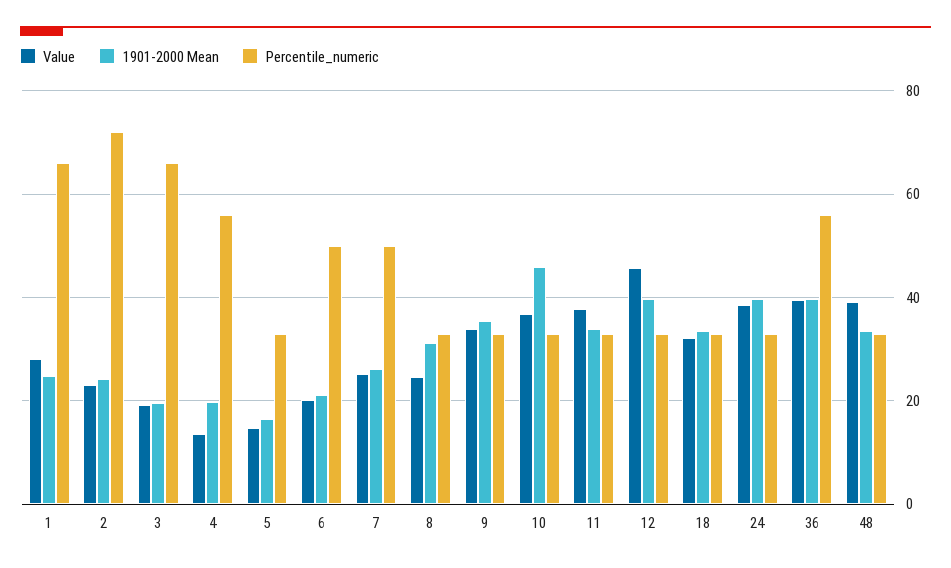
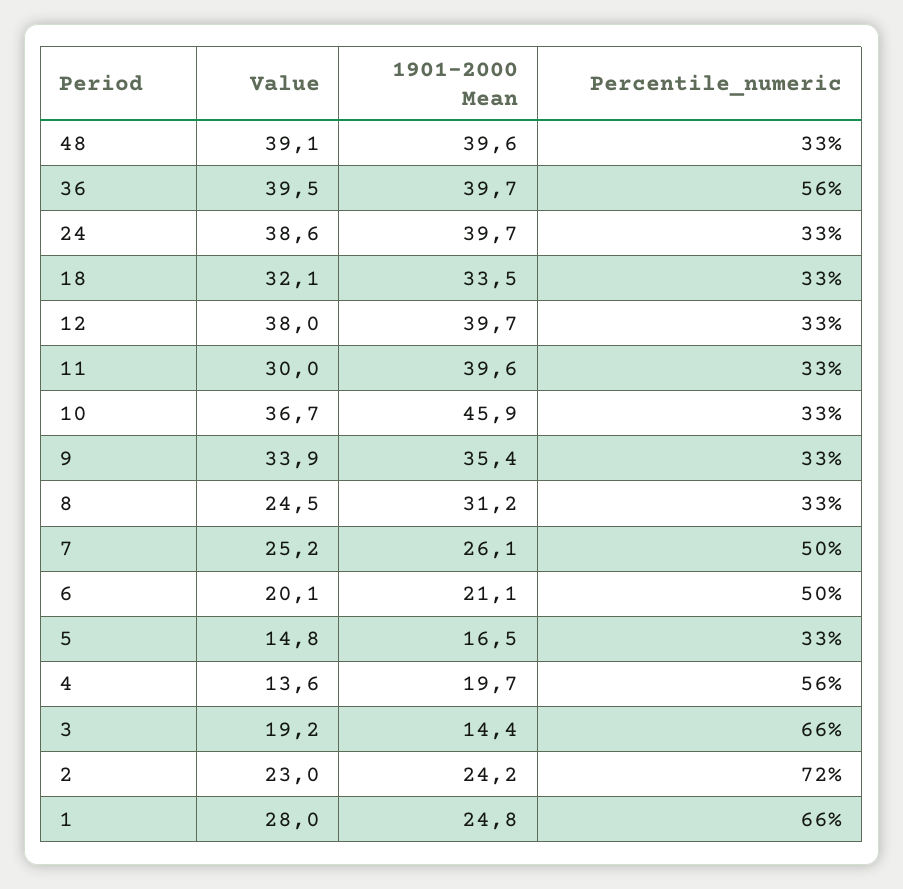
1901-2000 Mean, 3: 20 -> 14.4
Value, 11: 38 -> 30
1901-2000 Mean, 11: 34 -> 39.6
Value, 12: 46 -> 38
1901-2000 Mean, 48: 34 -> 39.6

